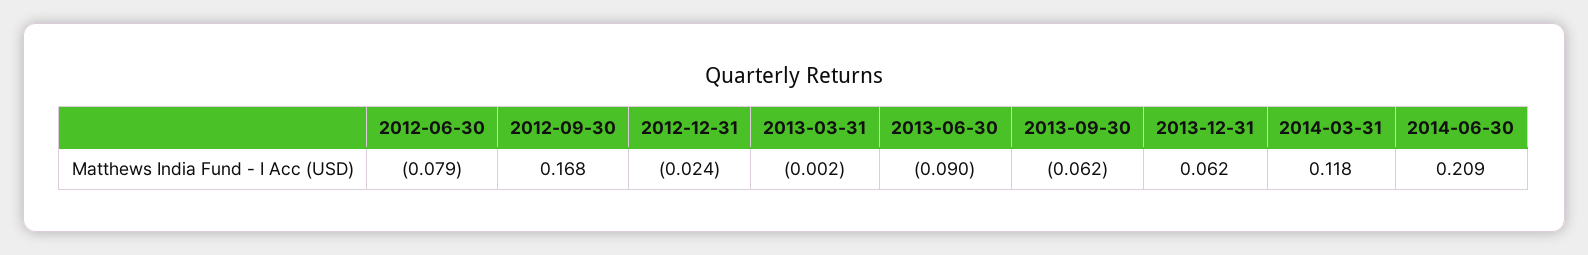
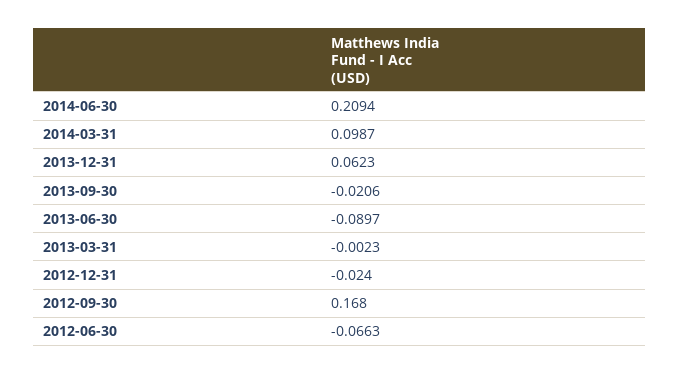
2012-06-30: -0.079 -> -0.0663
2013-09-30: -0.062 -> -0.0206
2014-03-31: 0.118 -> 0.0987

